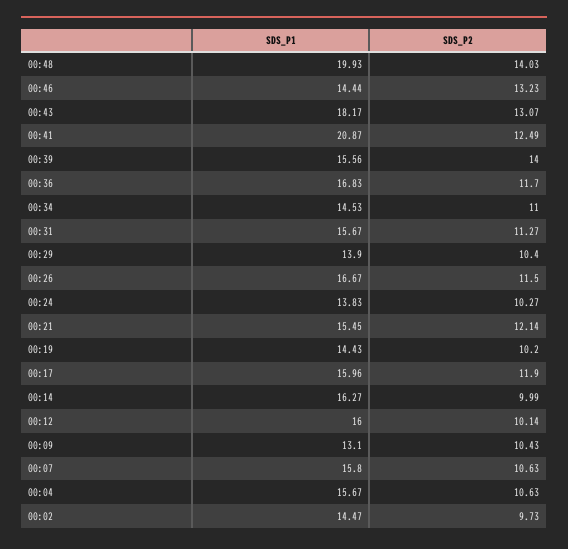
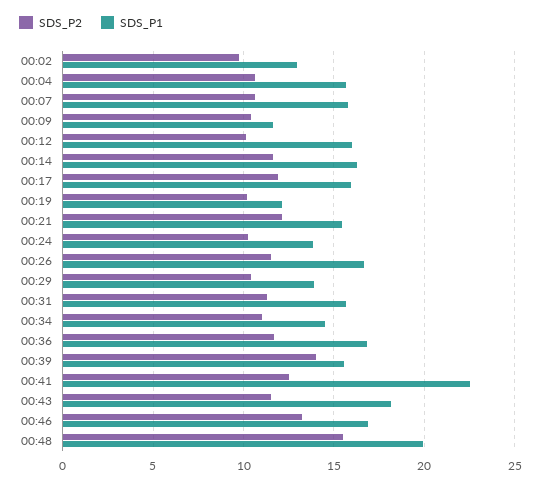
SDS_P2, 00:48: 14.03 -> 15.5
SDS_P1, 00:46: 14.44 -> 17
SDS_P2, 00:43: 13.07 -> 11.5
SDS_P1, 00:41: 20.87 -> 22.5
SDS_P1, 00:19: 14.43 -> 12
SDS_P2, 00:14: 9.99 -> 11.5
SDS_P1, 00:09: 13.1 -> 11.5
SDS_P1, 00:02: 14.47 -> 13

